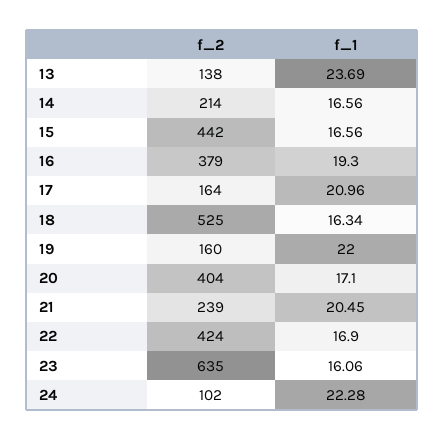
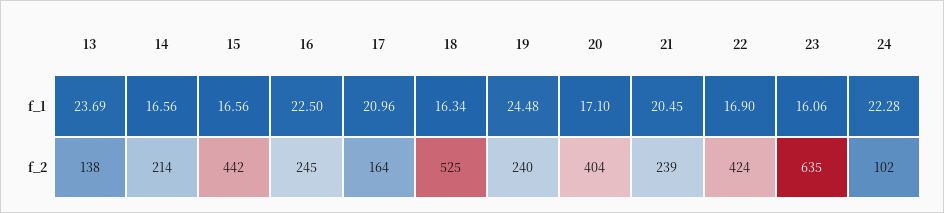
f_2, 16: 379 -> 245
f_1, 16: 19.3 -> 22.5
f_2, 19: 160 -> 240
f_1, 19: 22 -> 24.48

